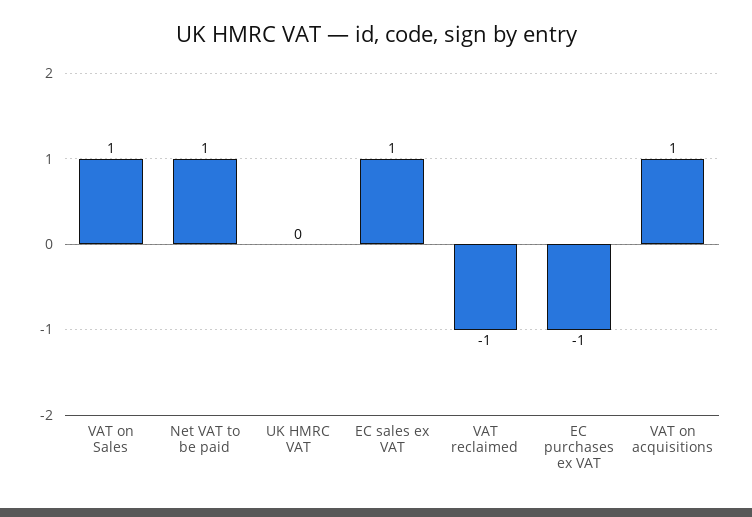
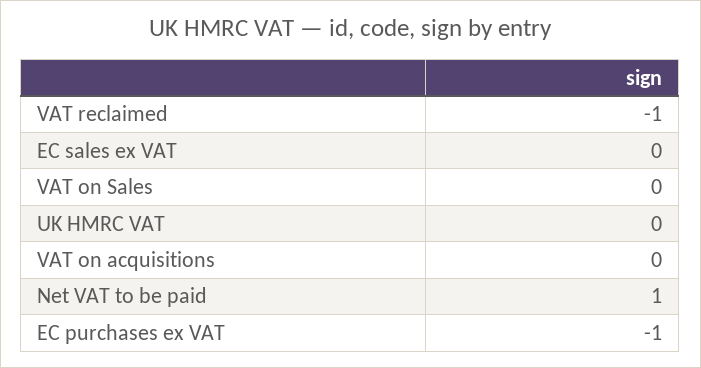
VAT on Sales: 1 -> 0
EC sales ex VAT: 1 -> 0
VAT on acquisitions: 1 -> 0

